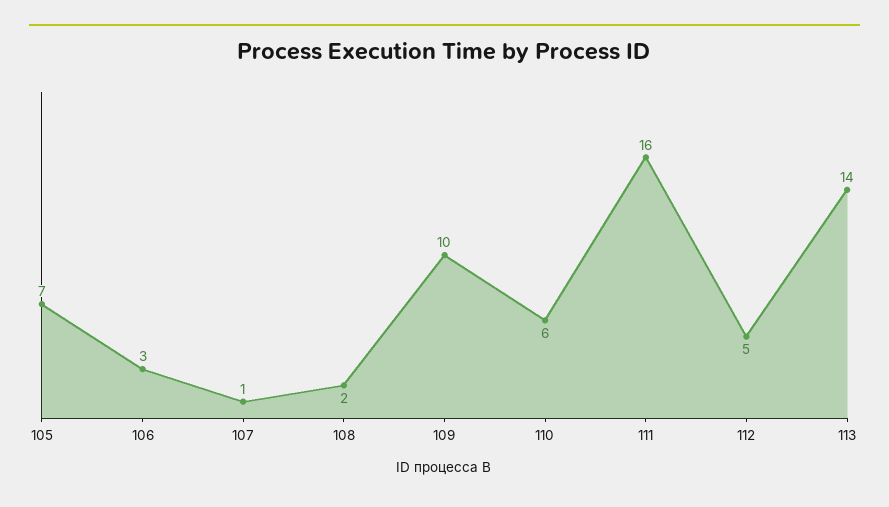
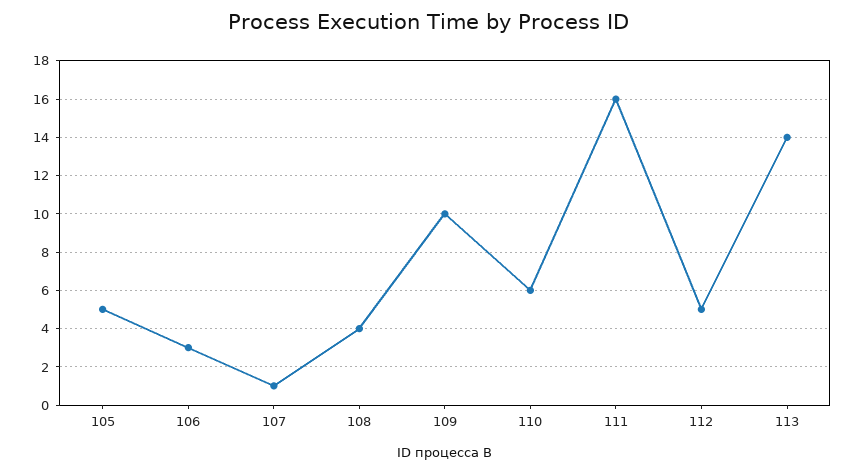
105: 7 -> 5
108: 2 -> 4

